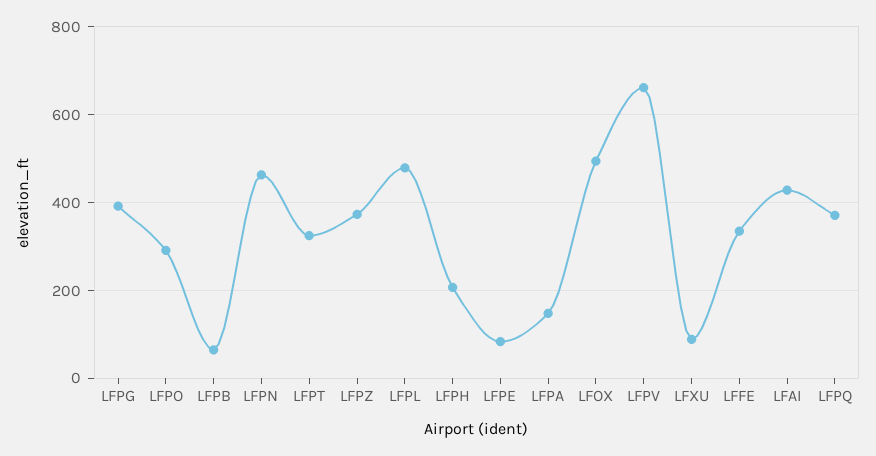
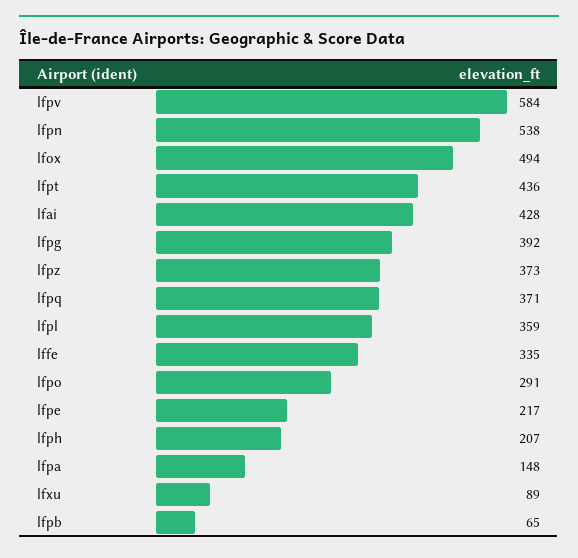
LFPN: 460 -> 538
LFPT: 320 -> 436
LFPL: 480 -> 359
LFPE: 80 -> 217
LFPV: 660 -> 584

